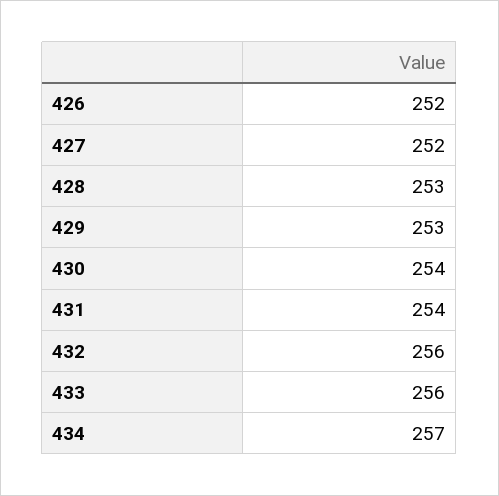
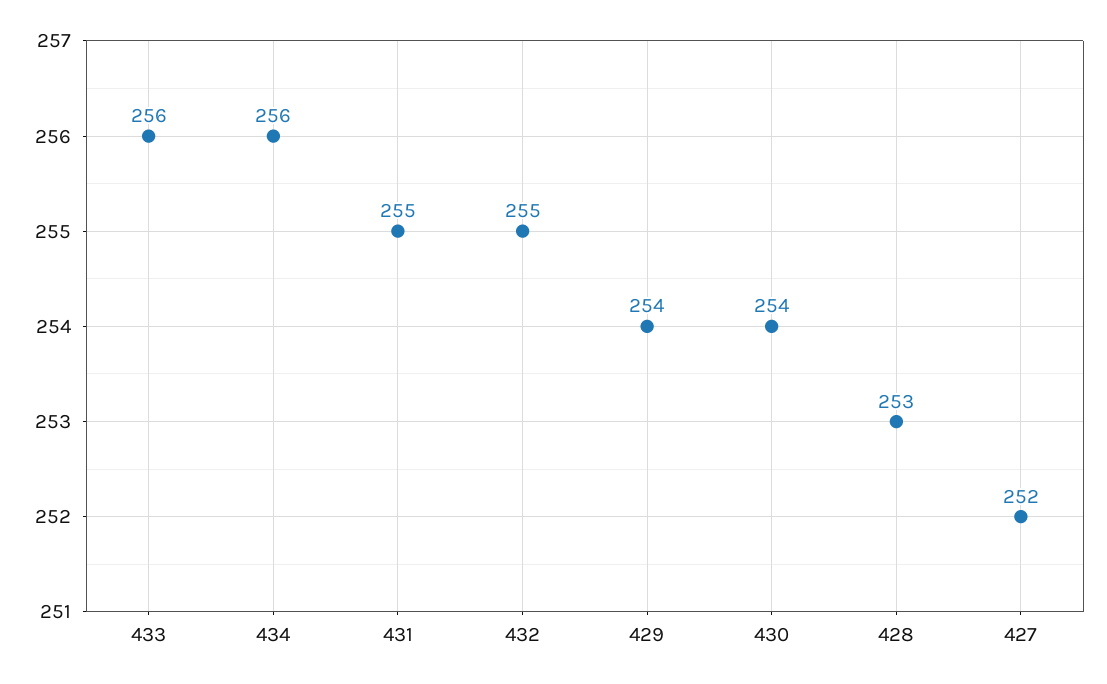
426: 252 -> none
429: 253 -> 254
431: 254 -> 255
432: 256 -> 255
434: 257 -> 256

